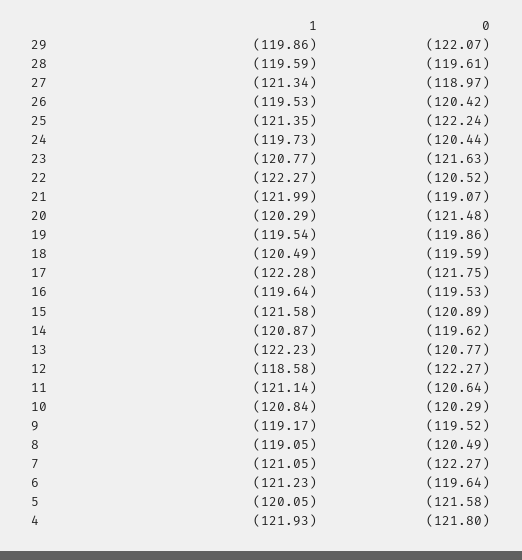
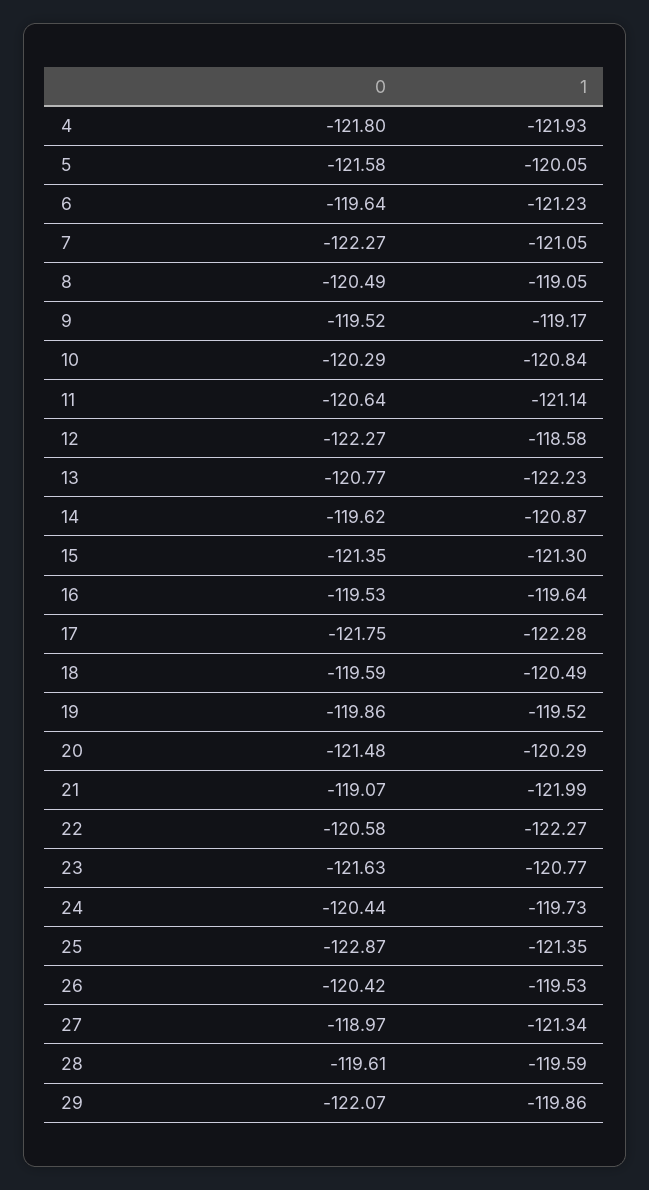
0, 25: -122.24 -> -122.87
0, 22: -120.52 -> -120.58
1, 19: -119.54 -> -119.52
1, 15: -121.58 -> -121.3
0, 15: -120.89 -> -121.35

